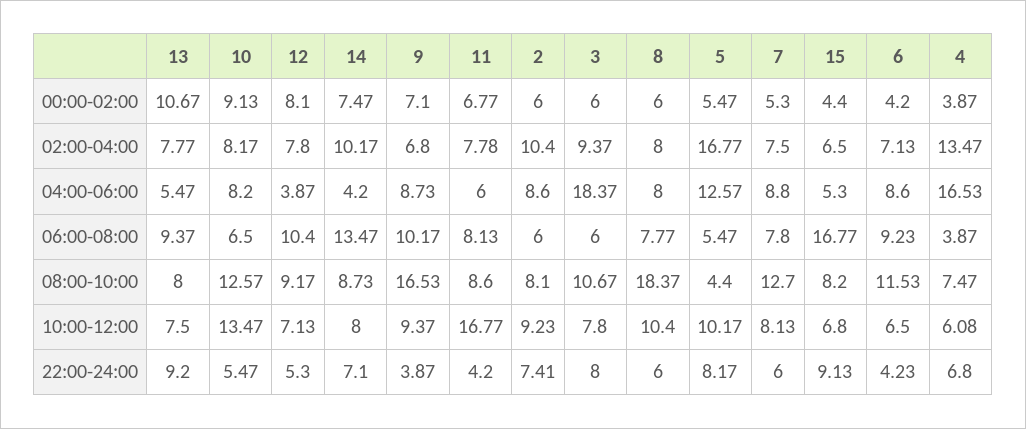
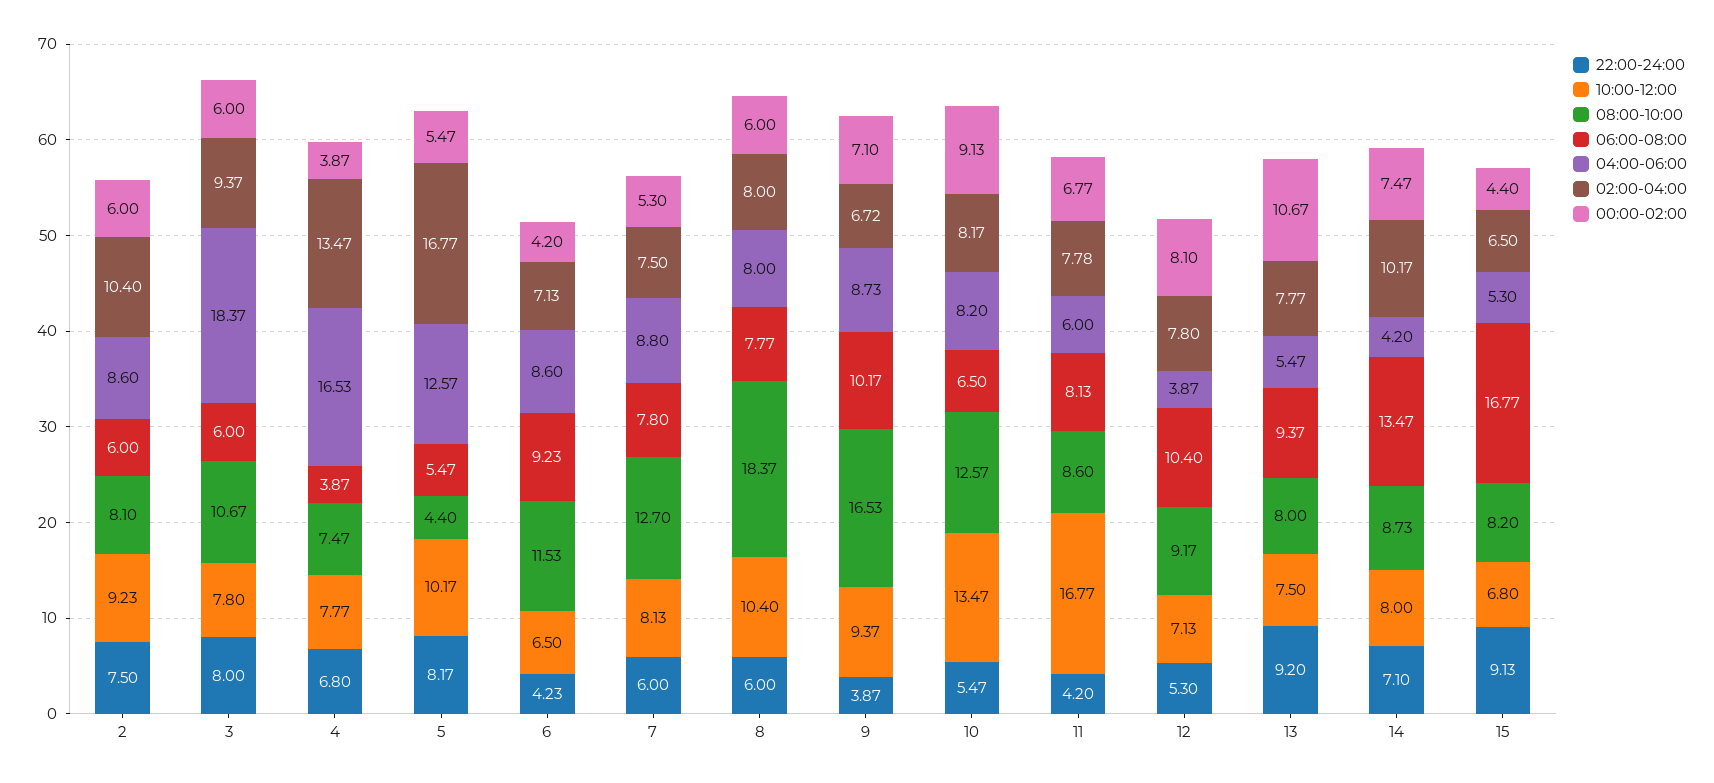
02:00-04:00, 9: 6.8 -> 6.72
10:00-12:00, 4: 6.08 -> 7.77
22:00-24:00, 2: 7.41 -> 7.5

